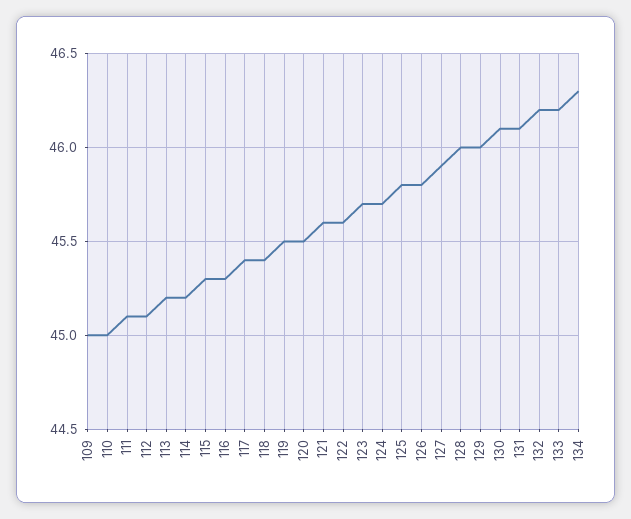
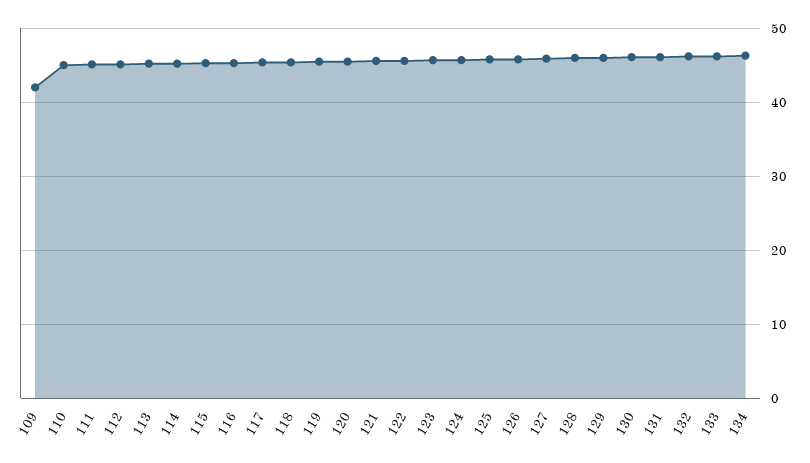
109: 45 -> 42

